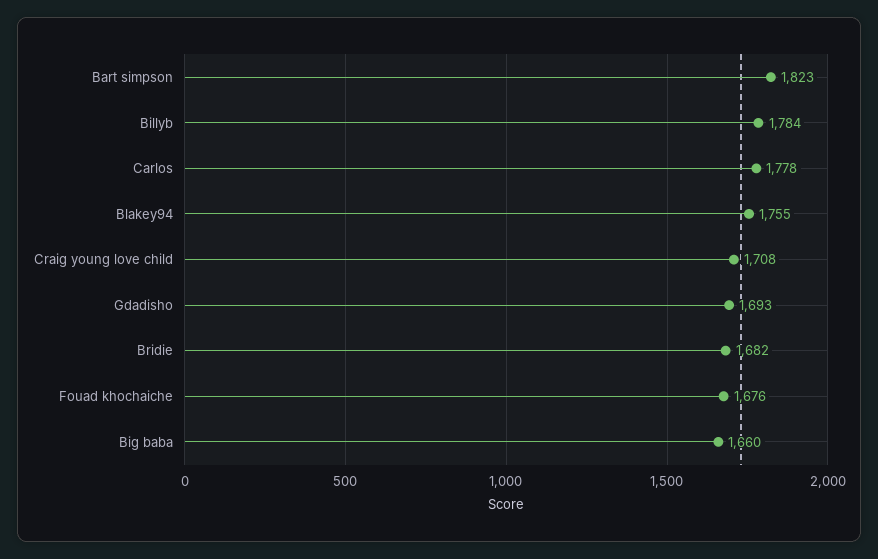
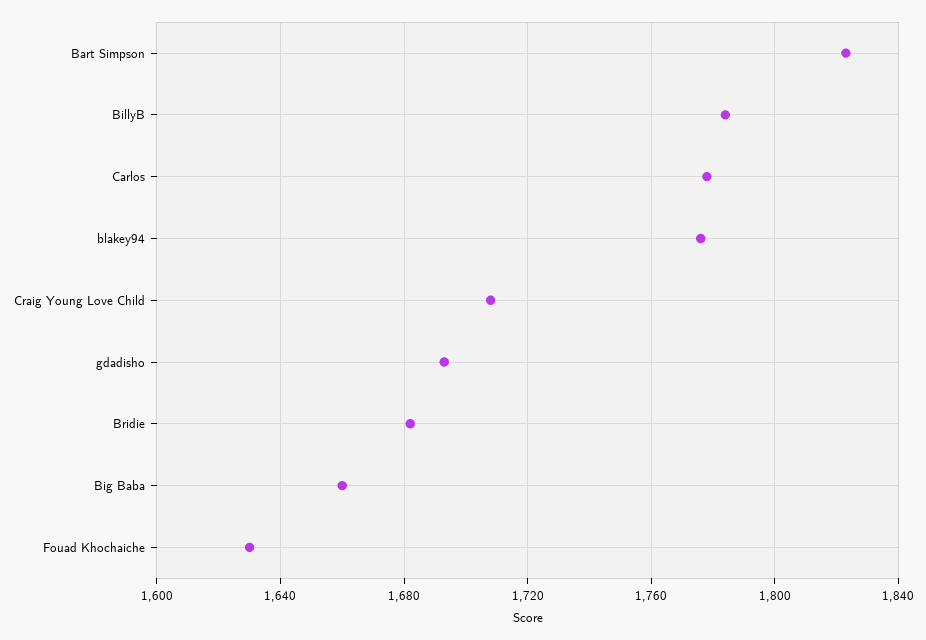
Blakey94: 1755 -> 1775
Fouad khochaiche: 1676 -> 1630

